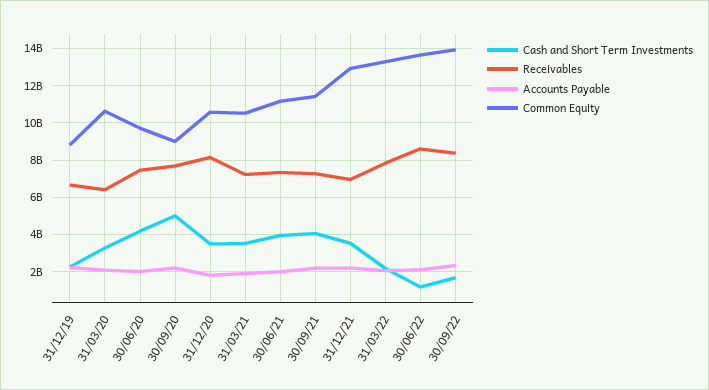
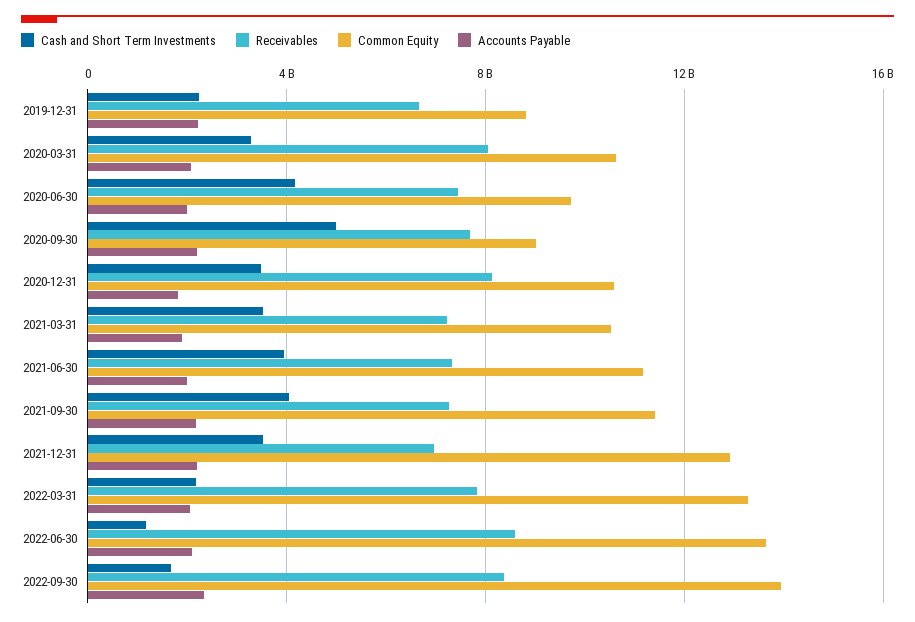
Receivables, 31/03/20: 6500000000 -> 8000000000

